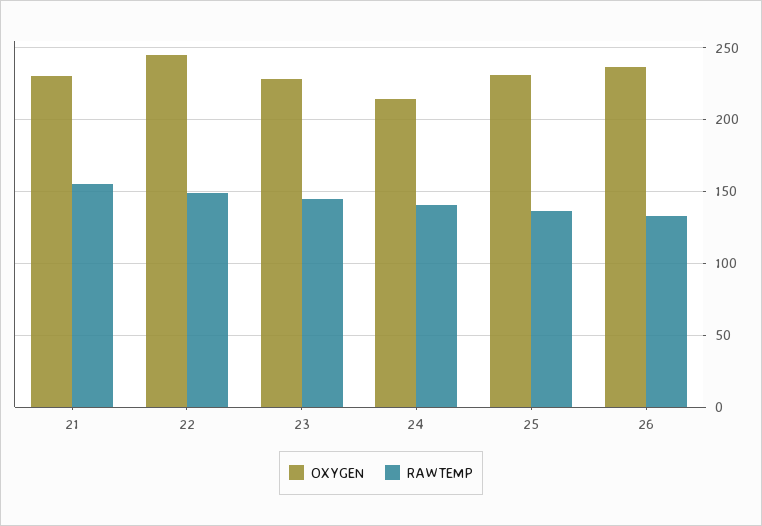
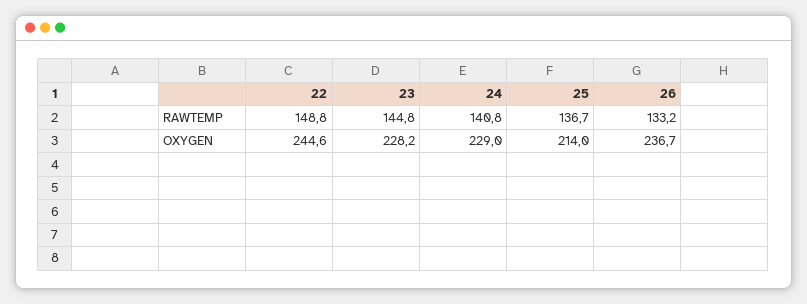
OXYGEN, 21: 230 -> none
RAWTEMP, 21: 155 -> none
OXYGEN, 24: 215 -> 229
OXYGEN, 25: 230 -> 214

